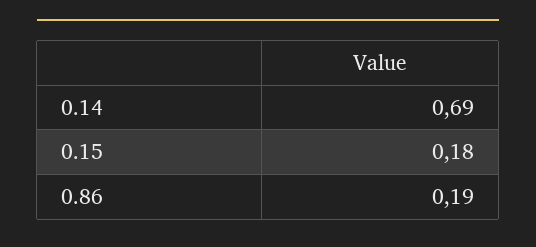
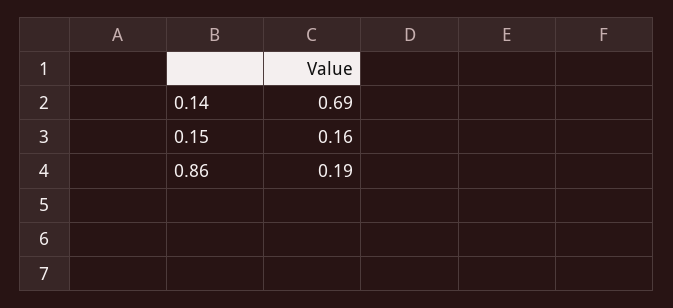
0.15: 0.18 -> 0.16

